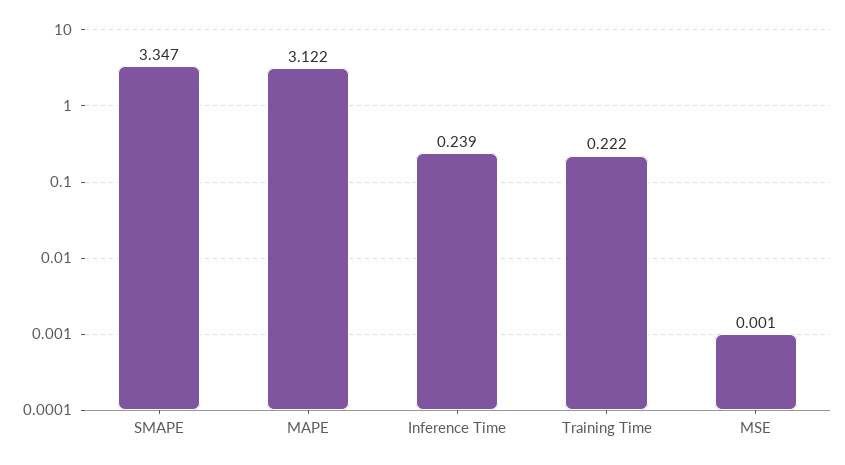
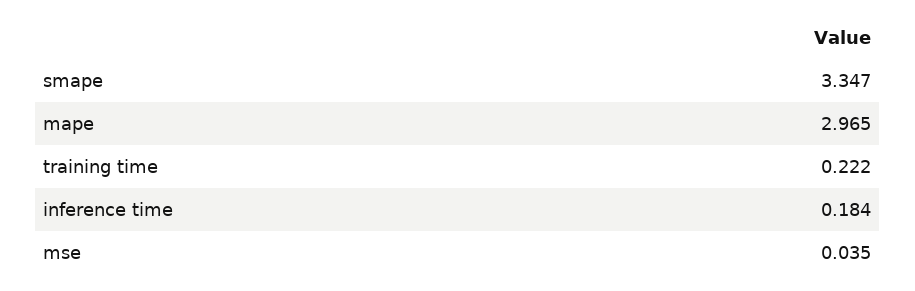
MAPE: 3.122 -> 2.965
Inference Time: 0.239 -> 0.184
MSE: 0.001 -> 0.035

